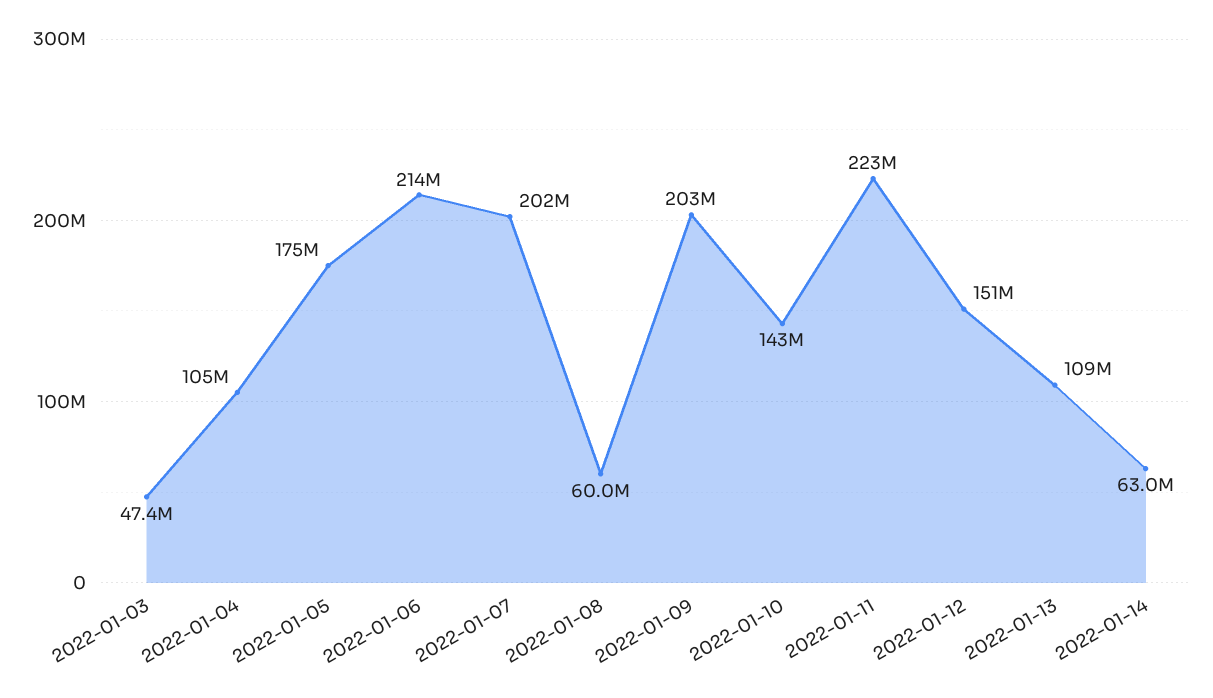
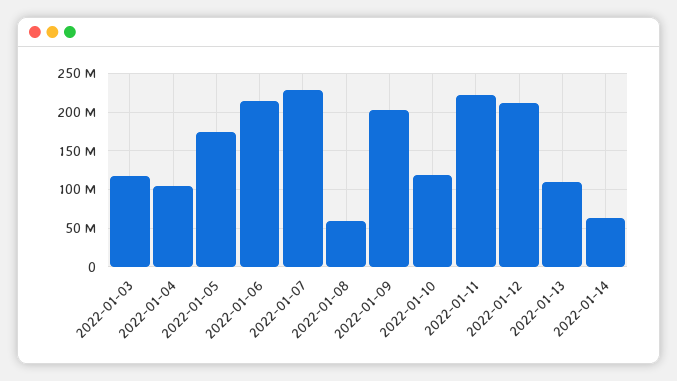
2022-01-03: 47400000 -> 120000000
2022-01-07: 202000000 -> 230000000
2022-01-10: 143000000 -> 120000000
2022-01-12: 151000000 -> 210000000

